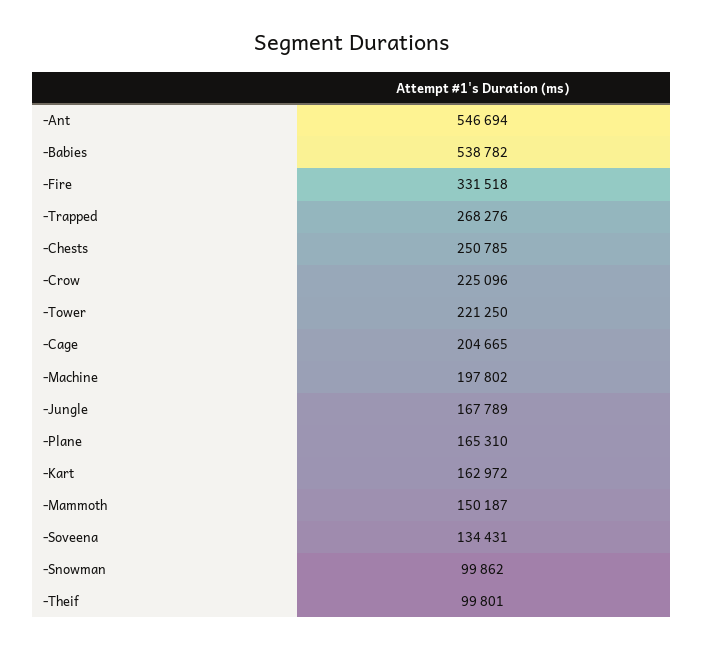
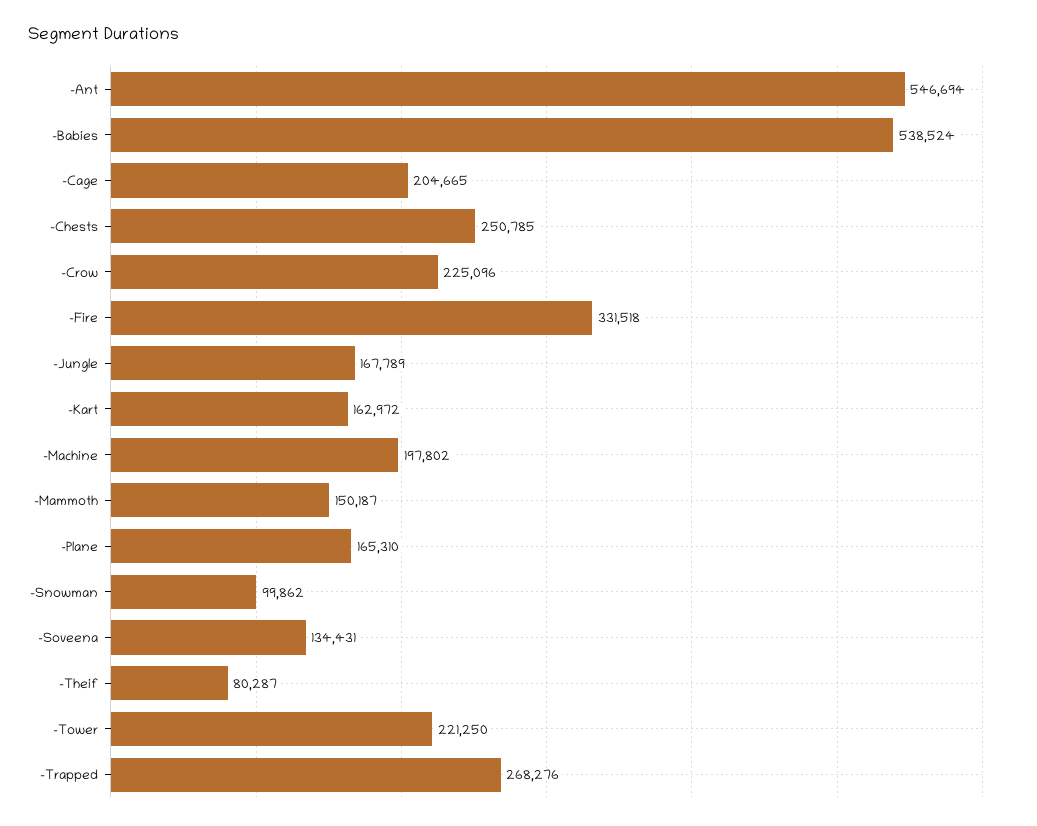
-Babies: 538782 -> 538524
-Theif: 99801 -> 80287

